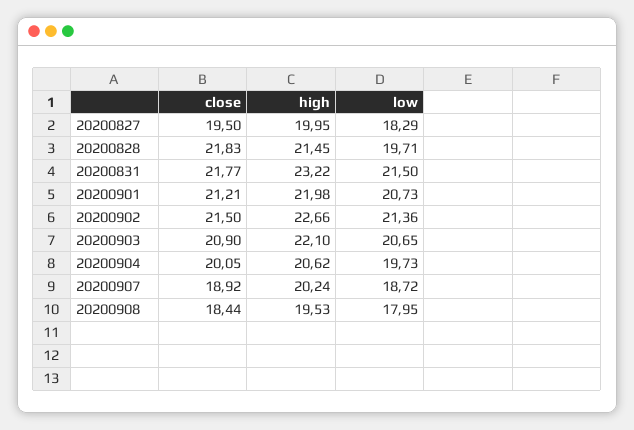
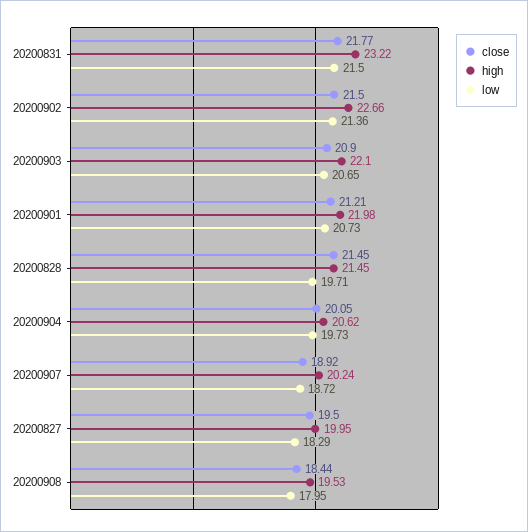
close, 20200828: 21.83 -> 21.45

